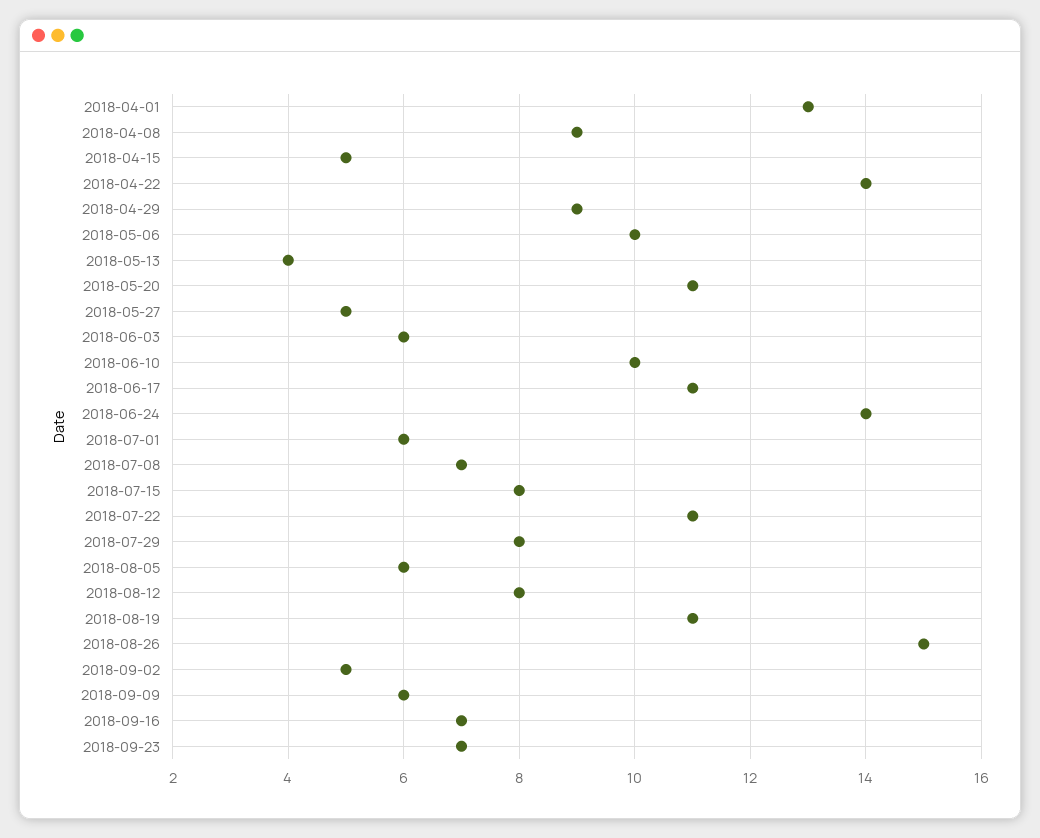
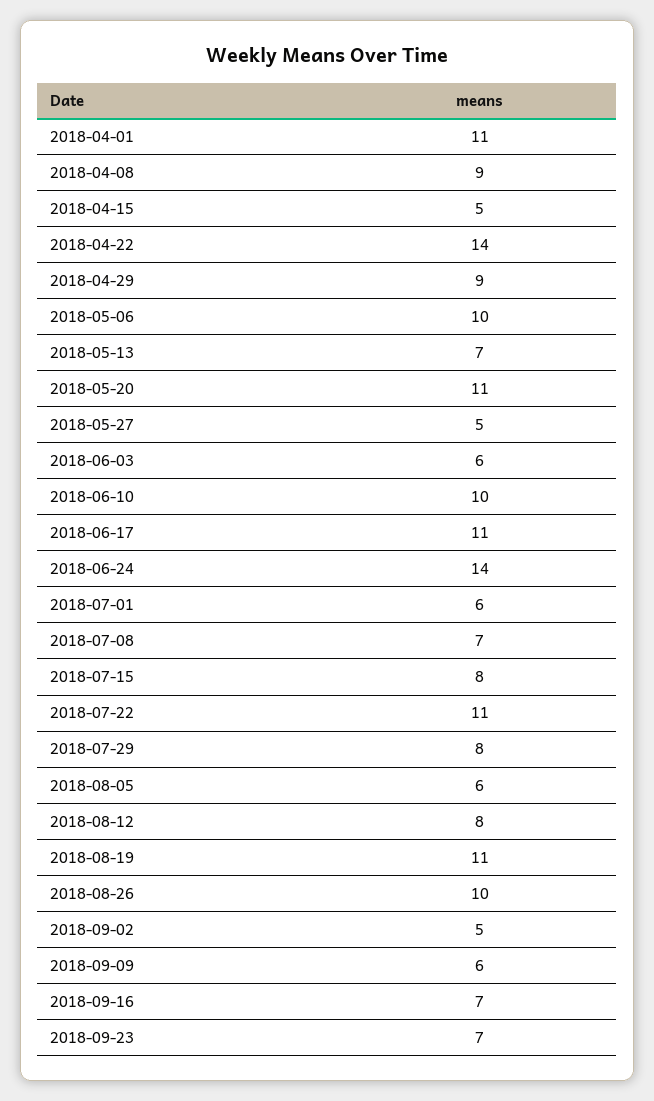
2018-04-01: 13 -> 11
2018-05-13: 4 -> 7
2018-08-26: 15 -> 10

